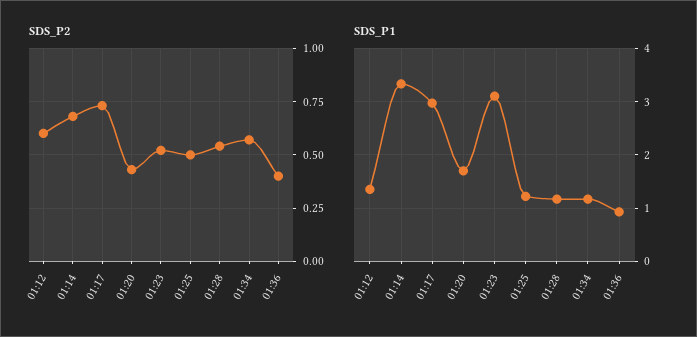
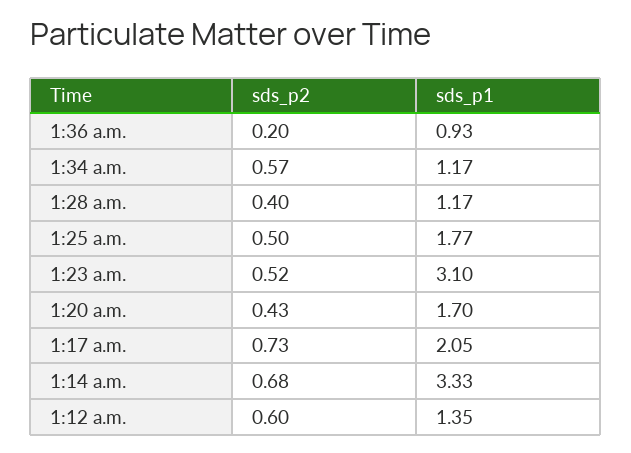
SDS_P2, 01:28: 0.55 -> 0.4
SDS_P2, 01:36: 0.4 -> 0.2
SDS_P1, 01:17: 3 -> 2.05
SDS_P1, 01:25: 1.2 -> 1.77

